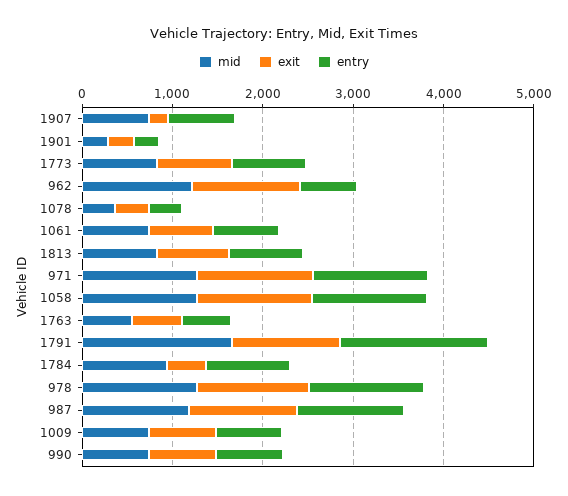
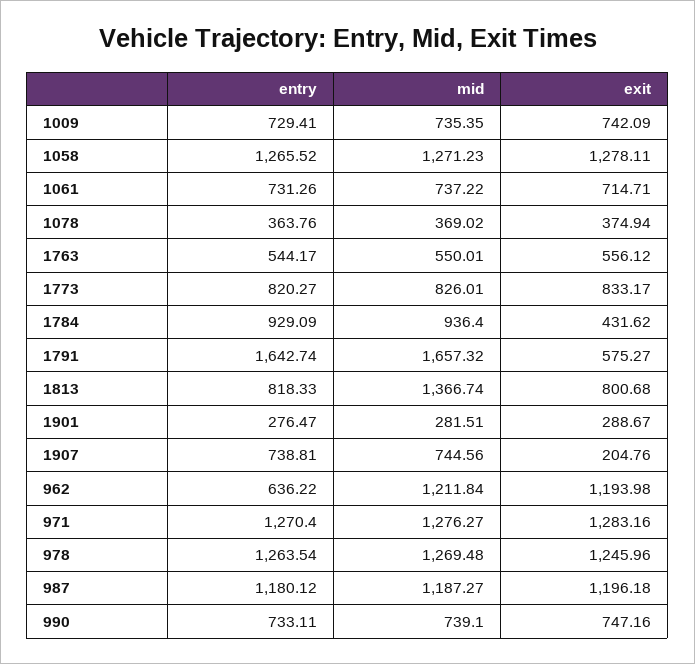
mid, 1813: 800 -> 1366.74
exit, 1791: 1200 -> 575.27

